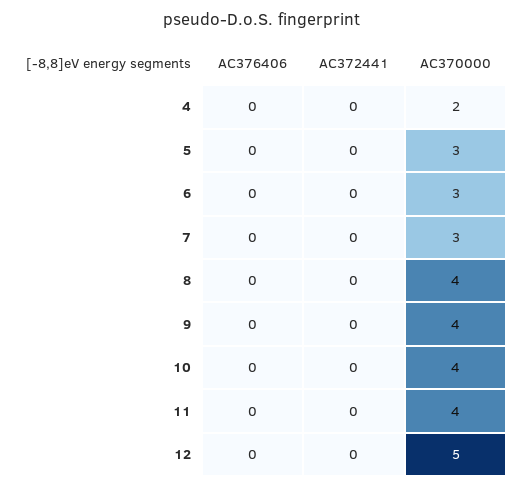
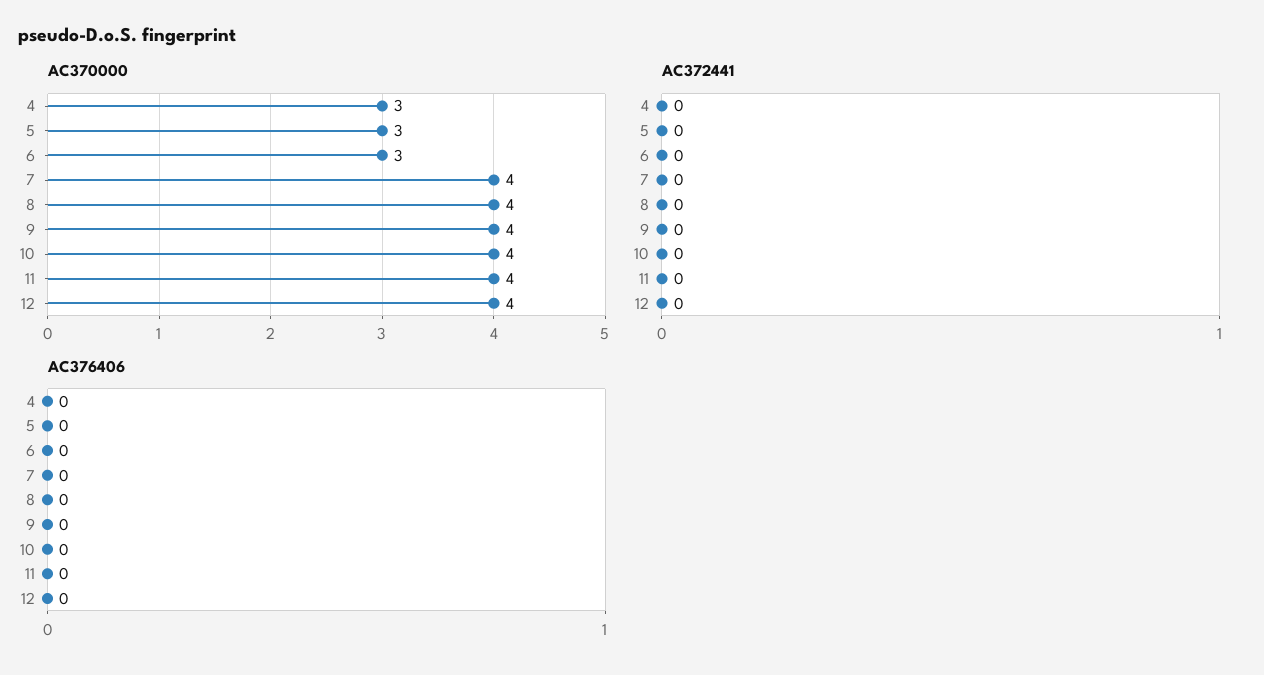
AC370000, 4: 2 -> 3
AC370000, 7: 3 -> 4
AC370000, 12: 5 -> 4

